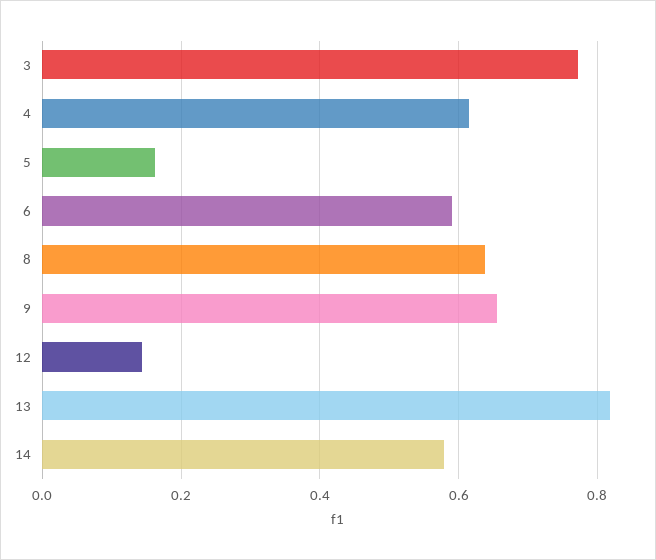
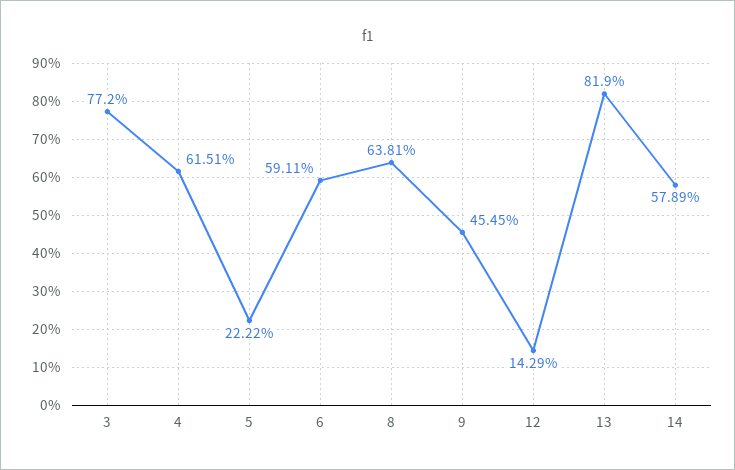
5: 0.16 -> 0.2222
9: 0.66 -> 0.4545

